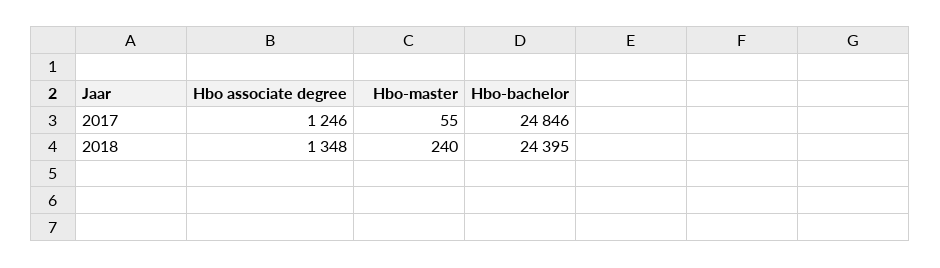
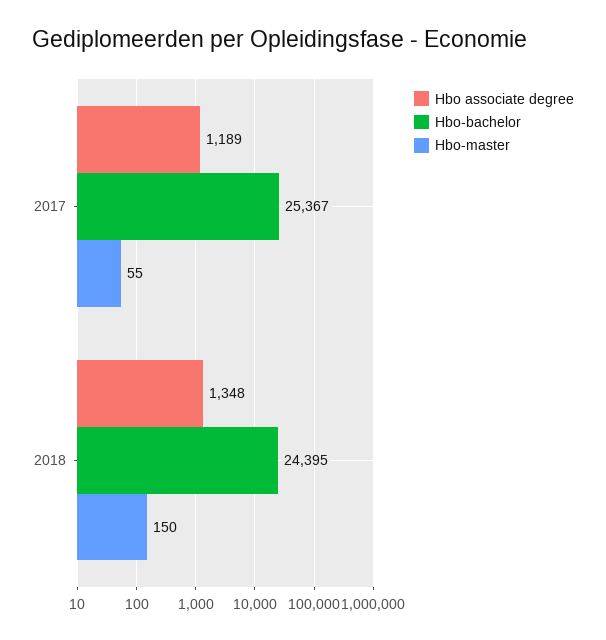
Hbo associate degree, 2017: 1246 -> 1189
Hbo-bachelor, 2017: 24846 -> 25367
Hbo-master, 2018: 240 -> 150

